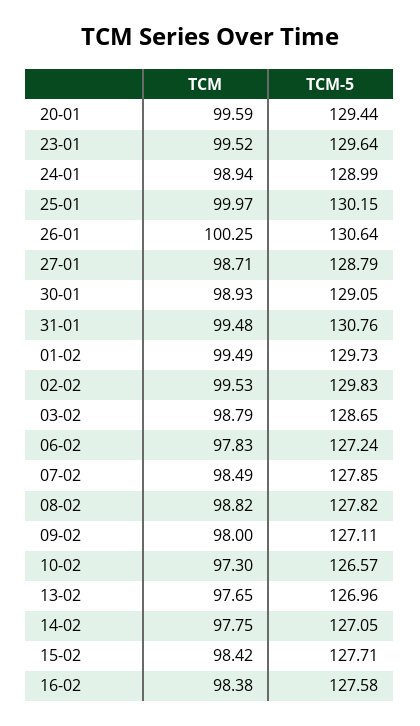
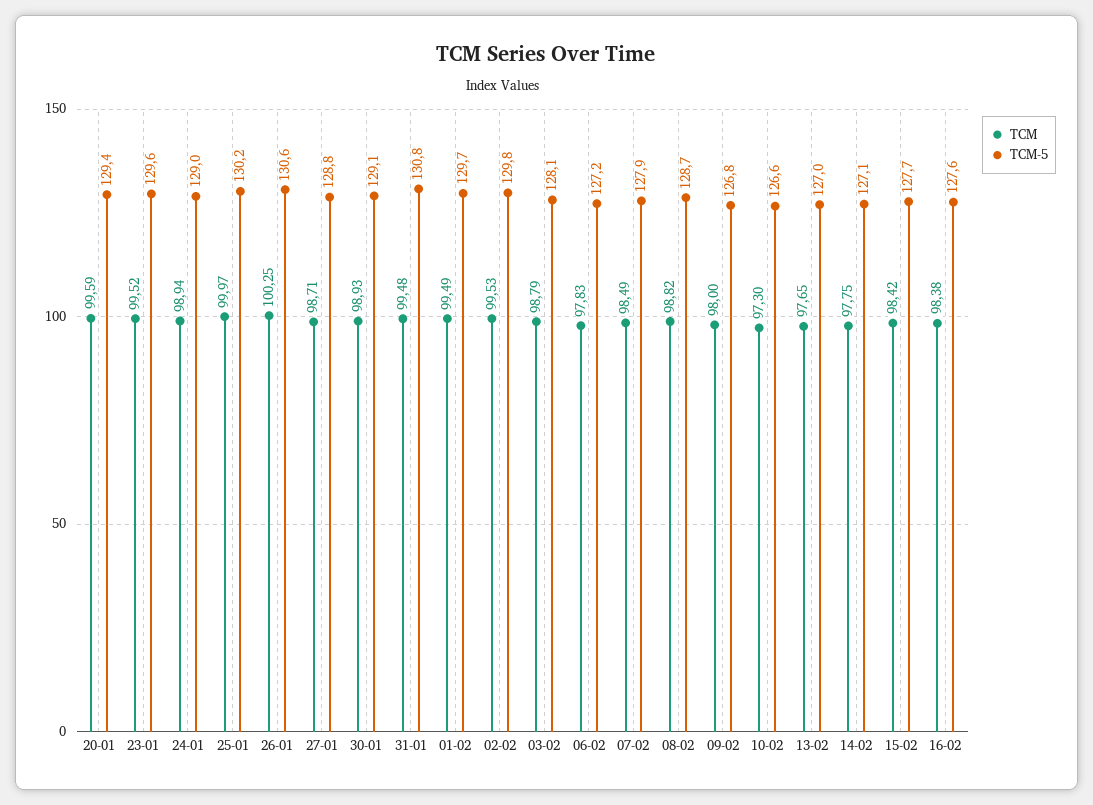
TCM-5, 03-02: 128.65 -> 128.1
TCM-5, 08-02: 127.82 -> 128.7
TCM-5, 09-02: 127.11 -> 126.8

